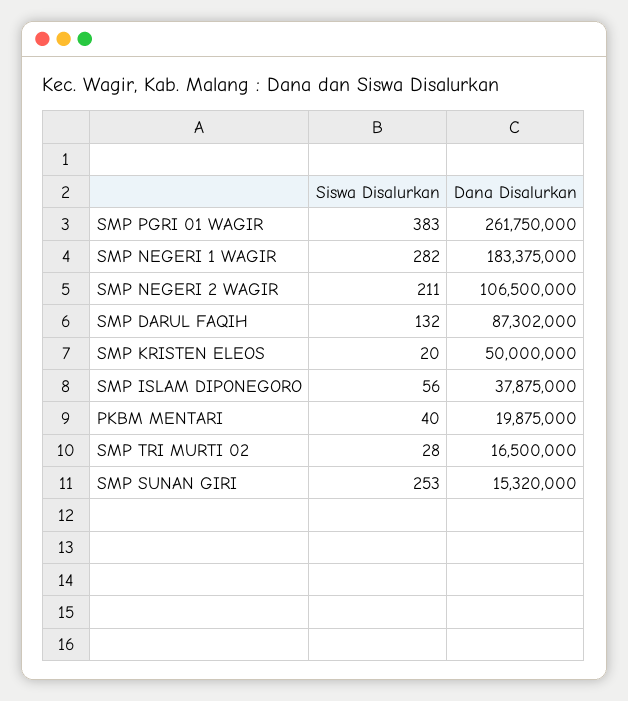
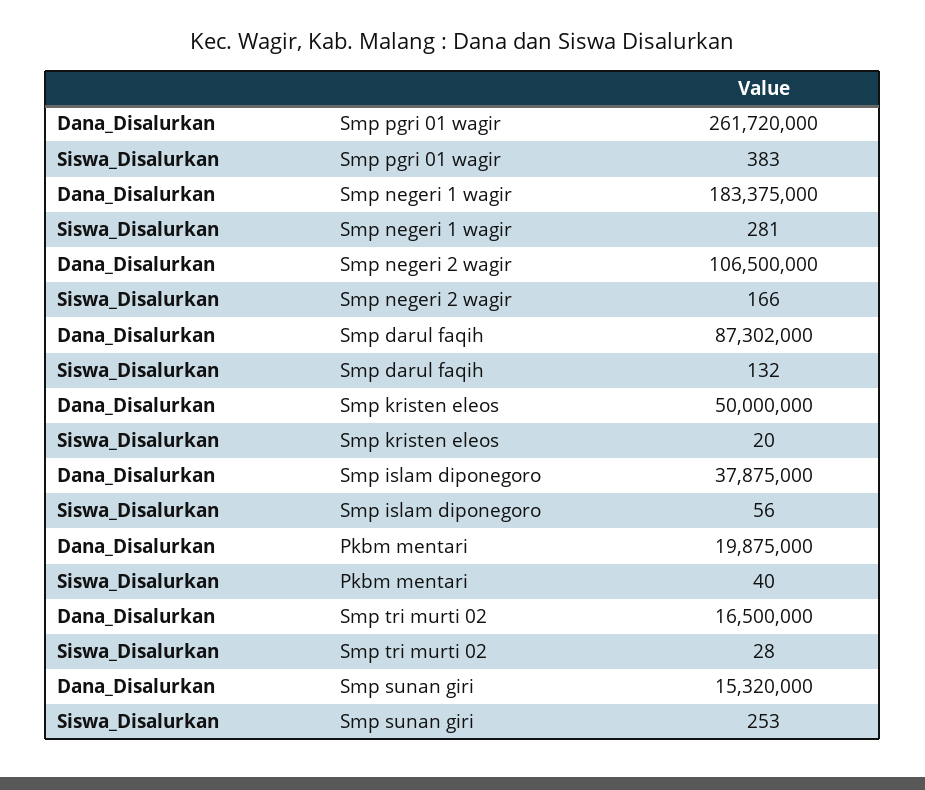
Dana Disalurkan, SMP PGRI 01 WAGIR: 261750000 -> 261720000
Siswa Disalurkan, SMP NEGERI 1 WAGIR: 282 -> 281
Siswa Disalurkan, SMP NEGERI 2 WAGIR: 211 -> 166

